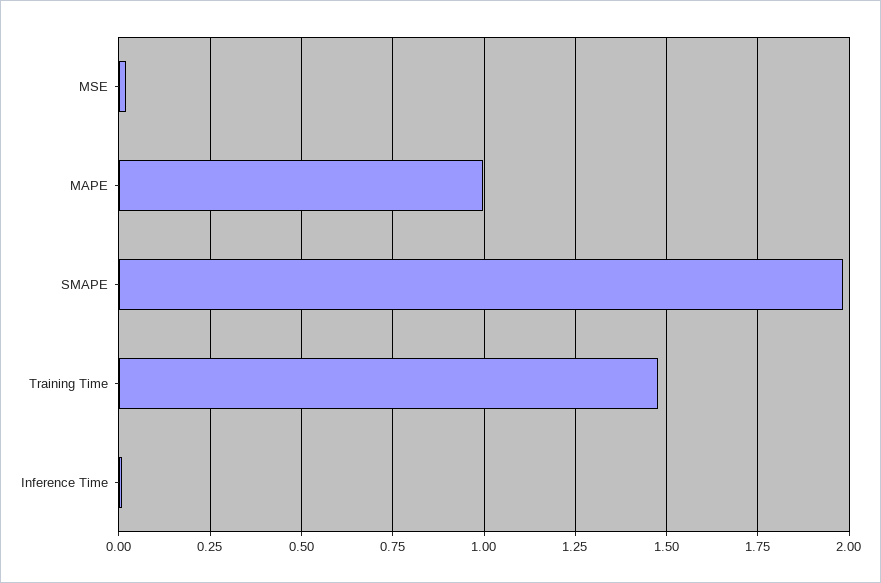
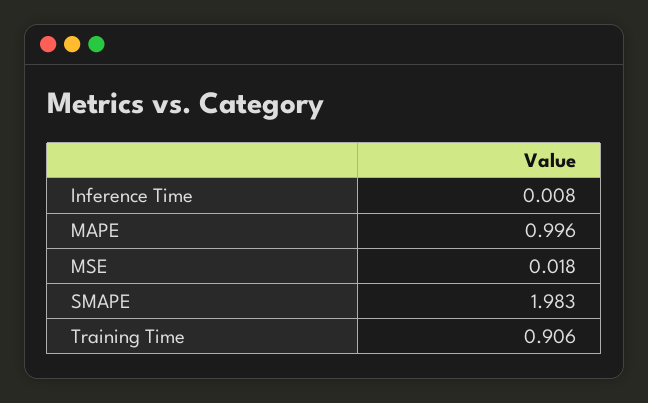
Training Time: 1.475 -> 0.906

